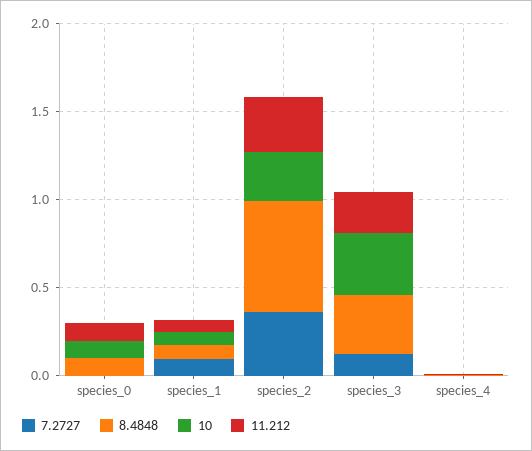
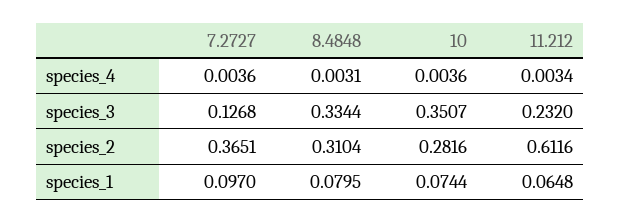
7.2727, species_0: 0 -> none
8.4848, species_0: 0.1 -> none
10, species_0: 0.1 -> none
11.212, species_0: 0.1 -> none
8.4848, species_2: 0.6 -> 0.3104
11.212, species_2: 0.3 -> 0.6116

